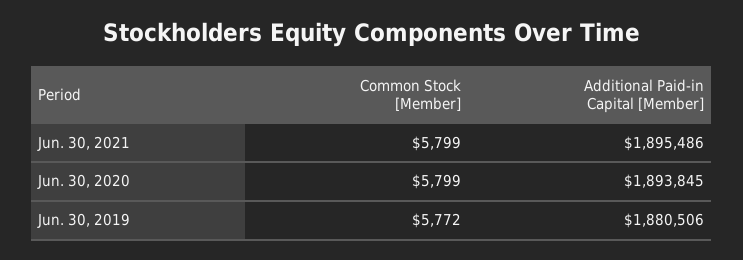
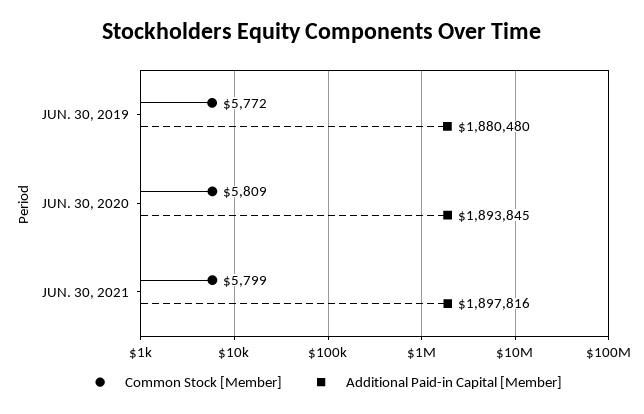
Additional Paid-in Capital [Member], Jun. 30, 2021: 1895486 -> 1897816
Common Stock [Member], Jun. 30, 2020: 5799 -> 5809
Additional Paid-in Capital [Member], Jun. 30, 2019: 1880506 -> 1880480

